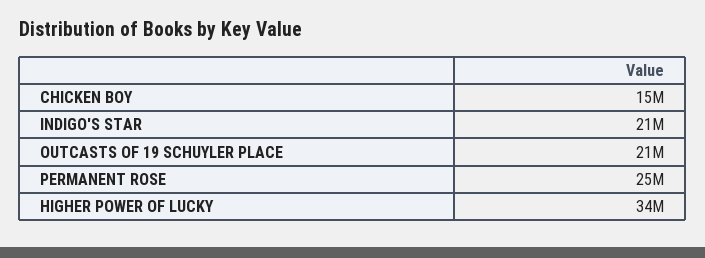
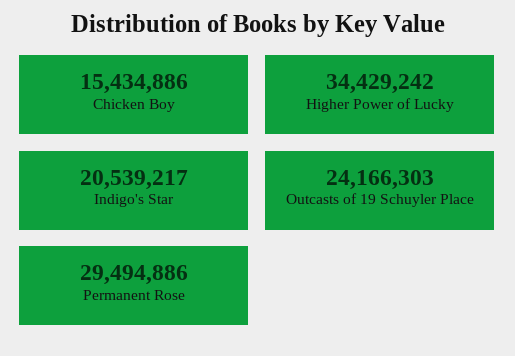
OUTCASTS OF 19 SCHUYLER PLACE: 21000000 -> 24166303
PERMANENT ROSE: 25000000 -> 29494886

